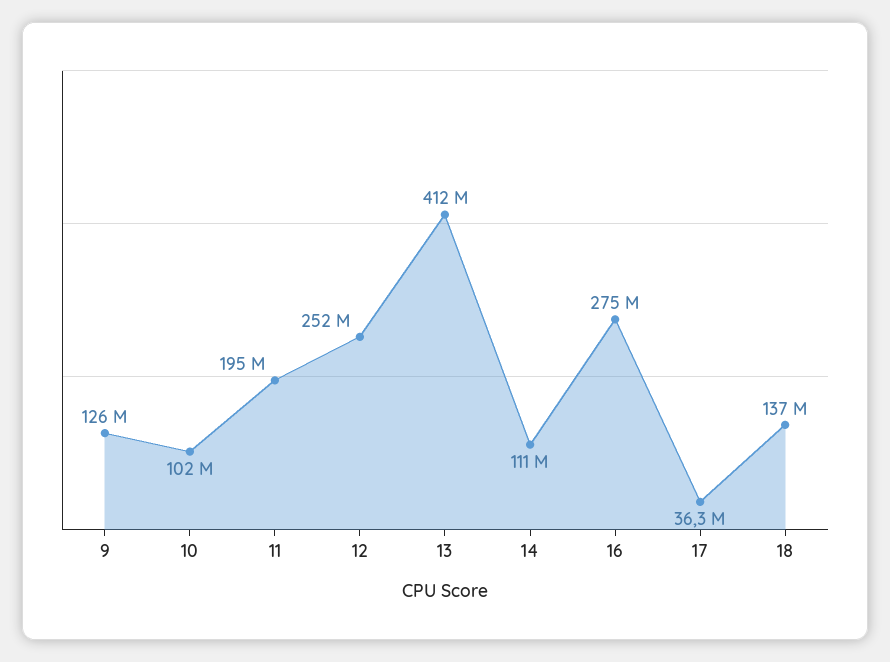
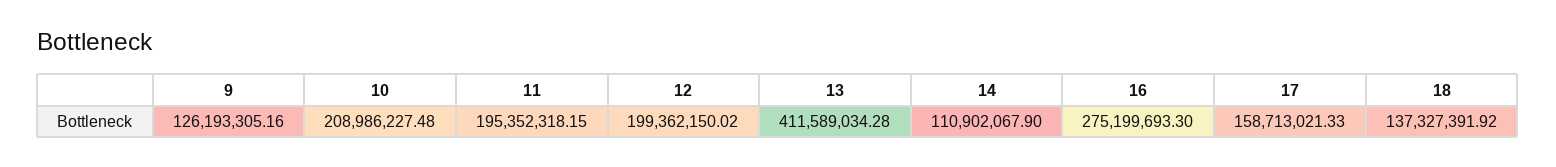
10: 102000000 -> 208986227.48
12: 252000000 -> 199362150.02
17: 36300000 -> 158713021.33

